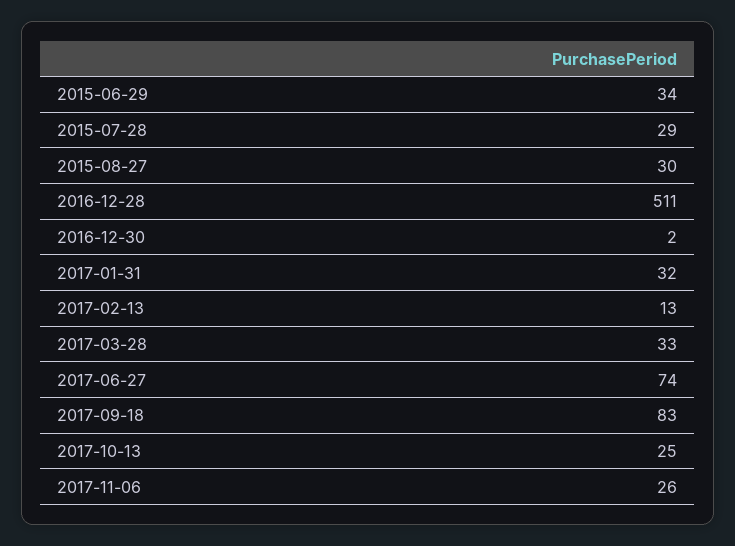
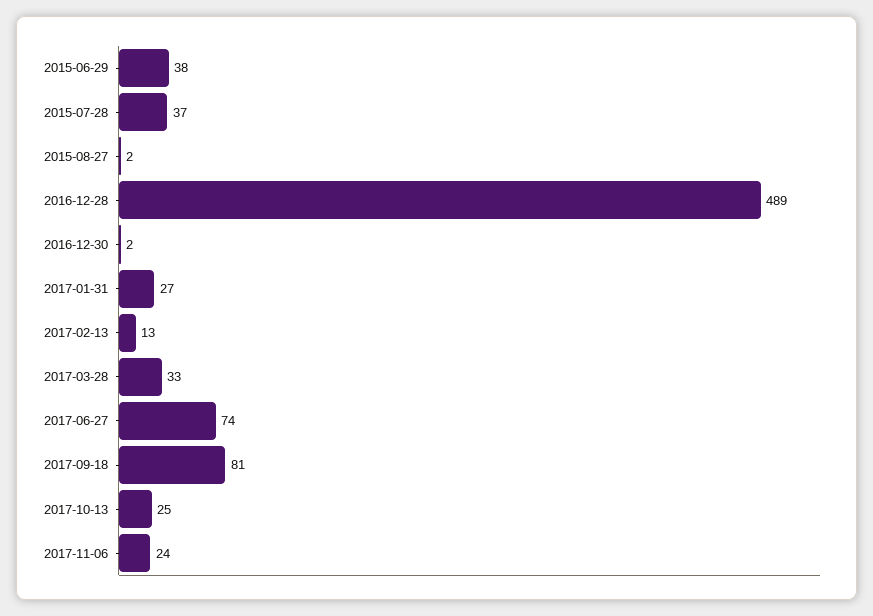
2015-06-29: 34 -> 38
2015-07-28: 29 -> 37
2015-08-27: 30 -> 2
2016-12-28: 511 -> 489
2017-01-31: 32 -> 27
2017-09-18: 83 -> 81
2017-11-06: 26 -> 24

